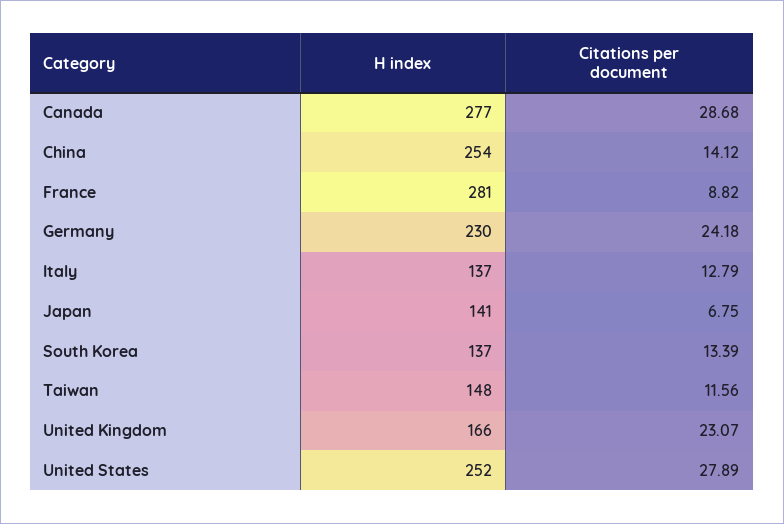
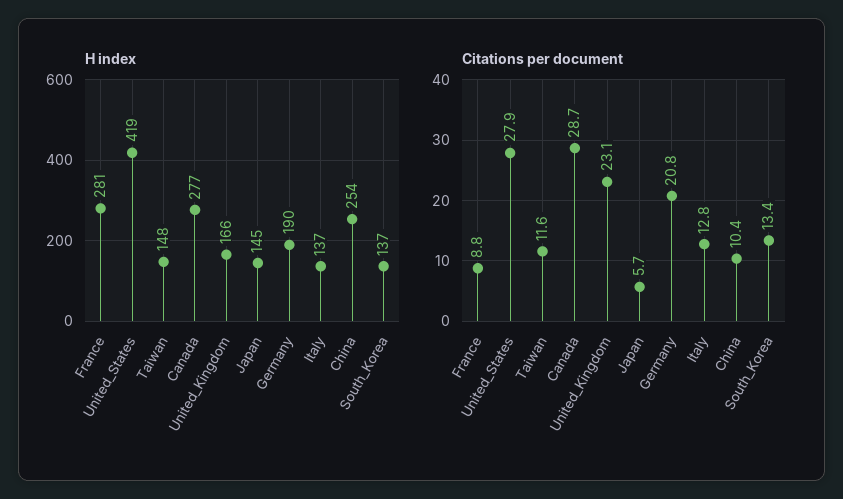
Citations per document, China: 14.12 -> 10.4
H index, Germany: 230 -> 190
Citations per document, Germany: 24.18 -> 20.8
H index, Japan: 141 -> 145
Citations per document, Japan: 6.75 -> 5.7
H index, United States: 252 -> 419

